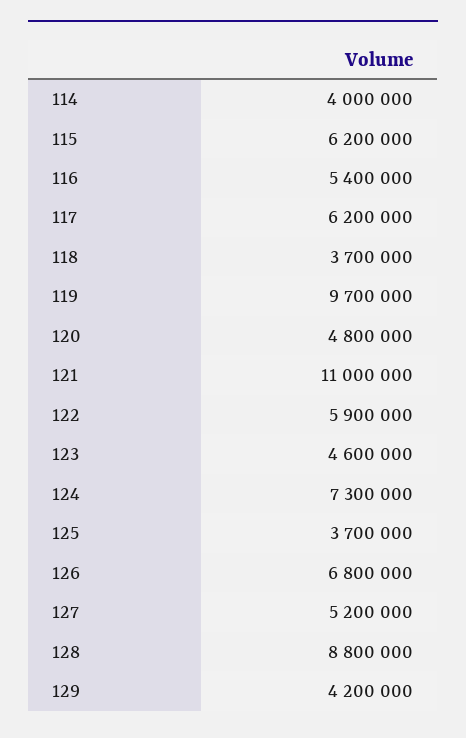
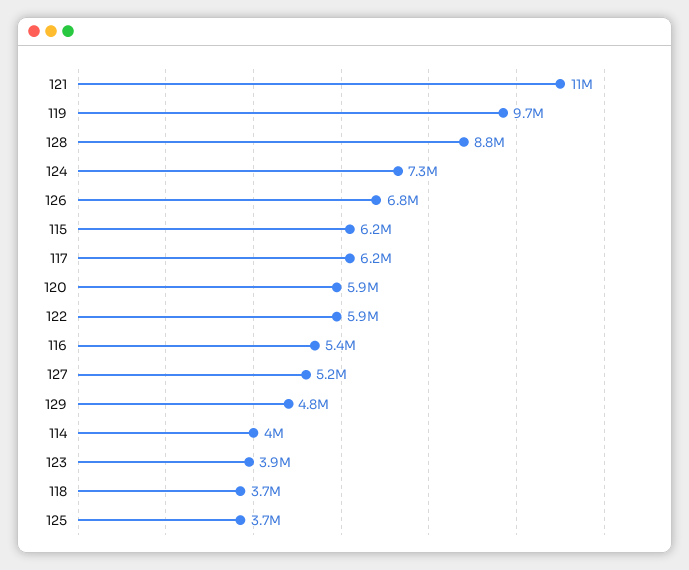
120: 4800000 -> 5900000
123: 4600000 -> 3900000
129: 4200000 -> 4800000

